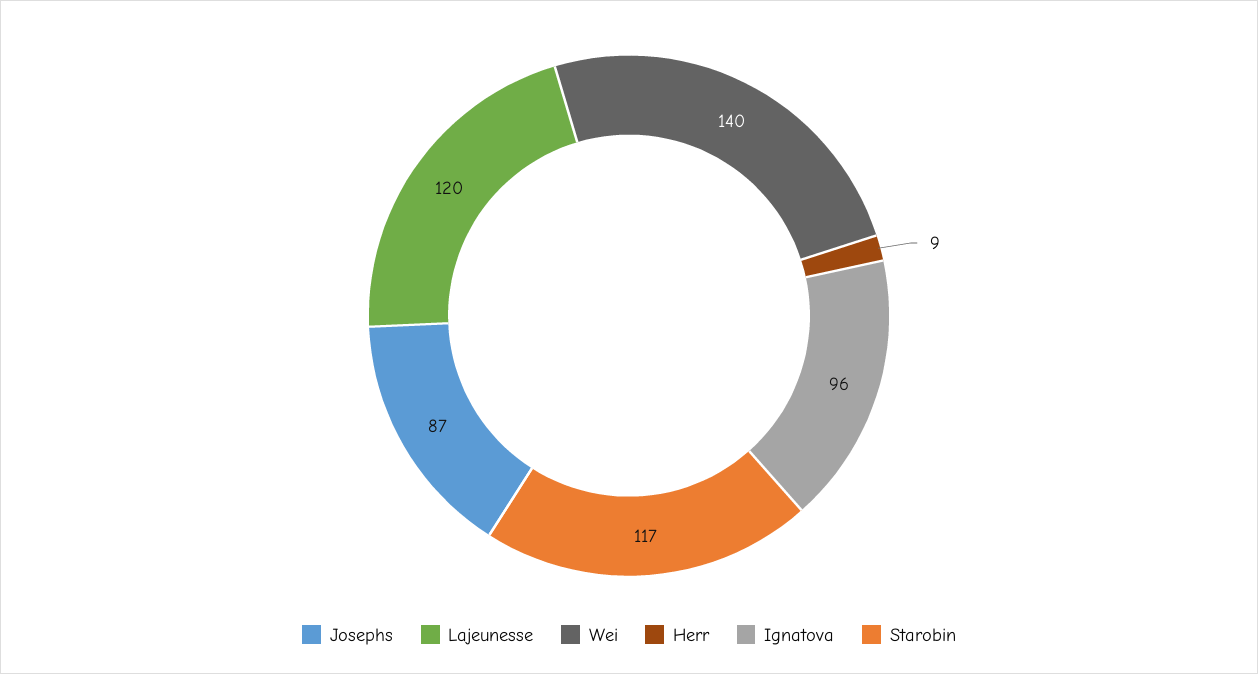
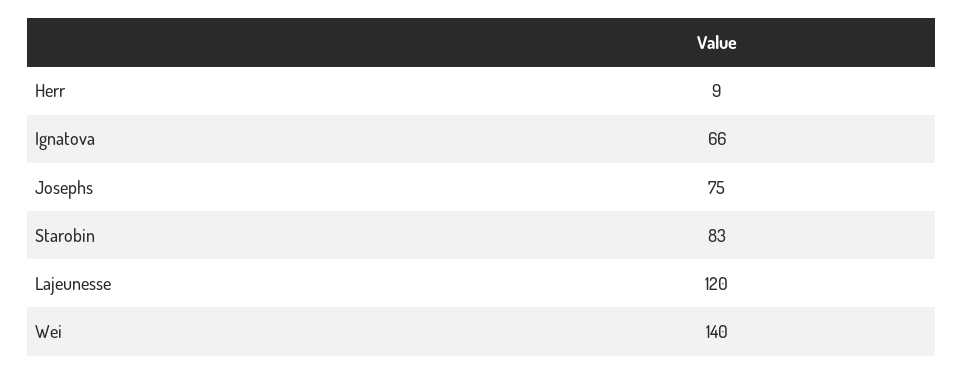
Josephs: 87 -> 75
Ignatova: 96 -> 66
Starobin: 117 -> 83

